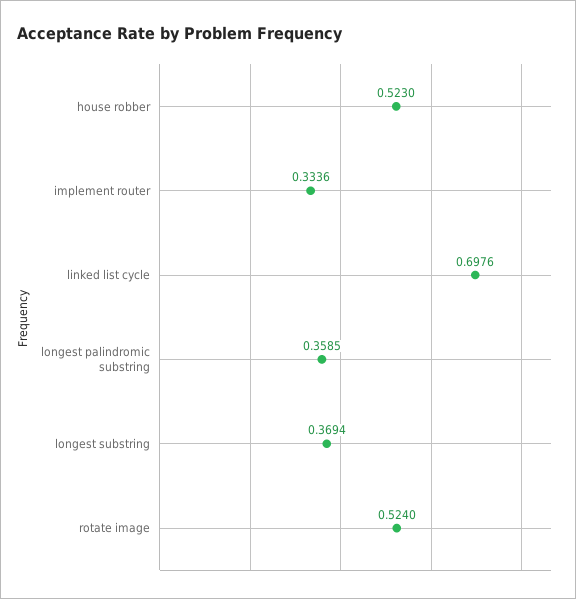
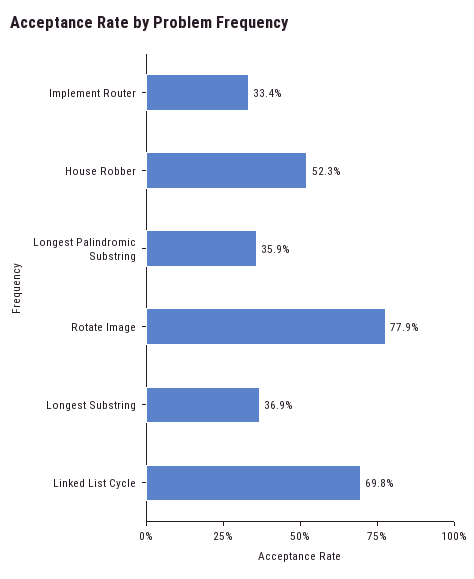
rotate image: 0.524 -> 0.779

